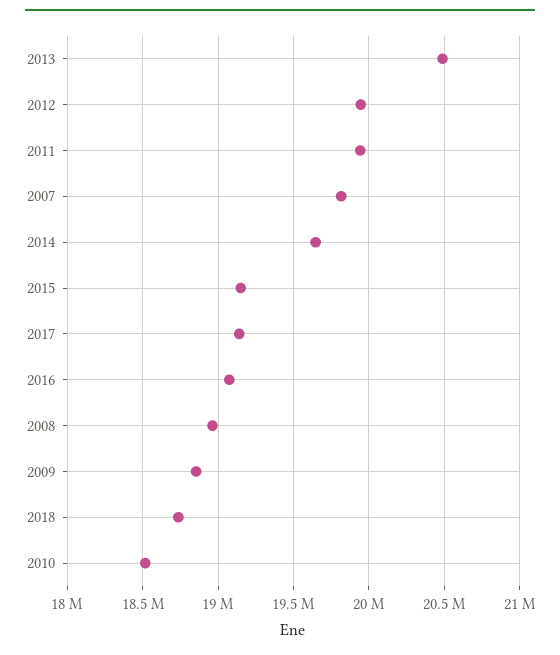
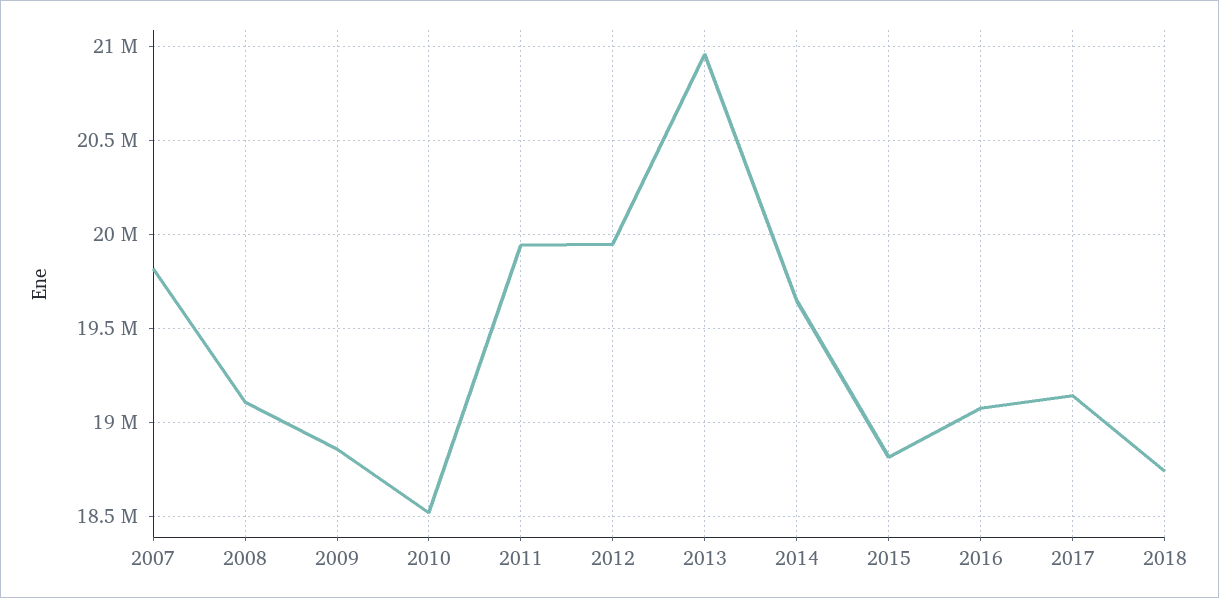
2013: 20500000 -> 20950000
2015: 19150000 -> 18800000
2008: 18950000 -> 19100000

